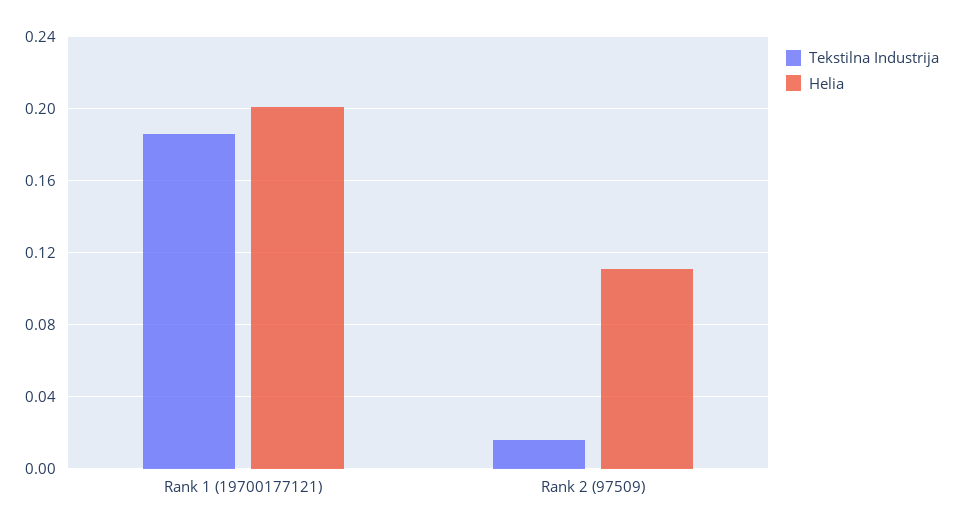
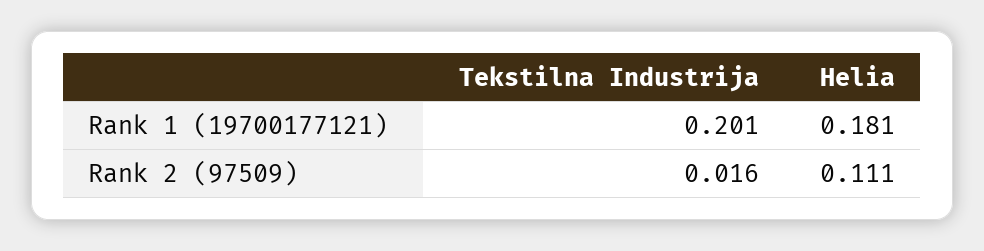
Tekstilna Industrija, Rank 1 (19700177121): 0.185 -> 0.201
Helia, Rank 1 (19700177121): 0.2 -> 0.181

